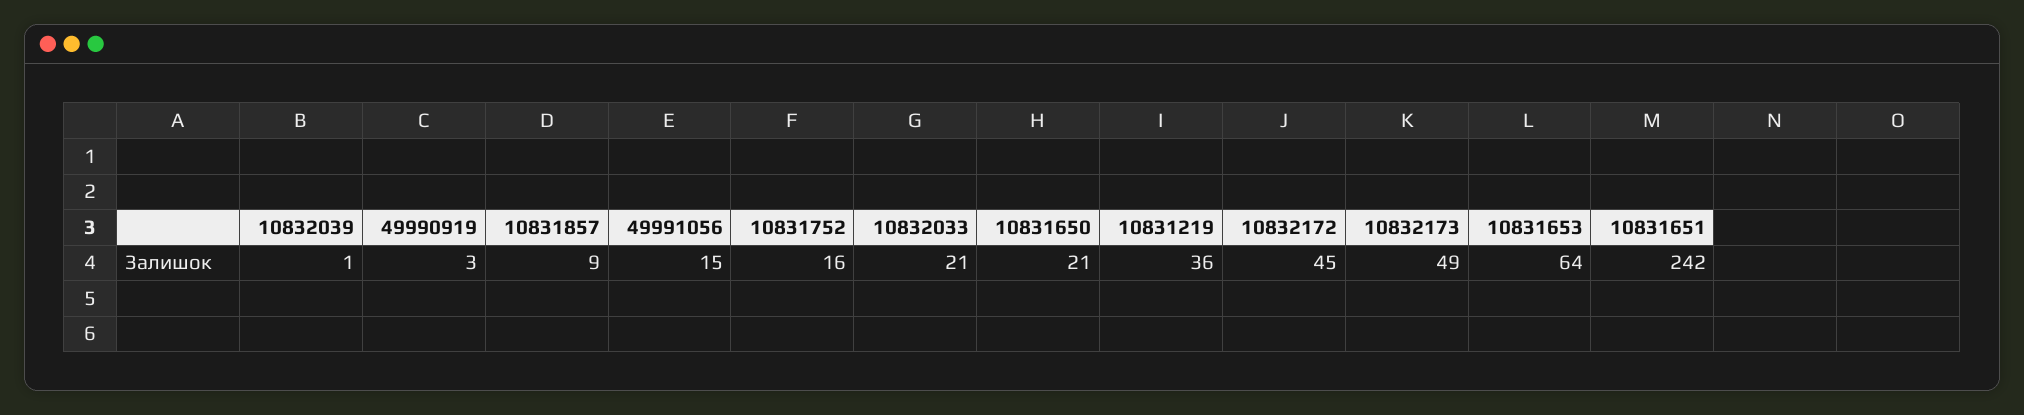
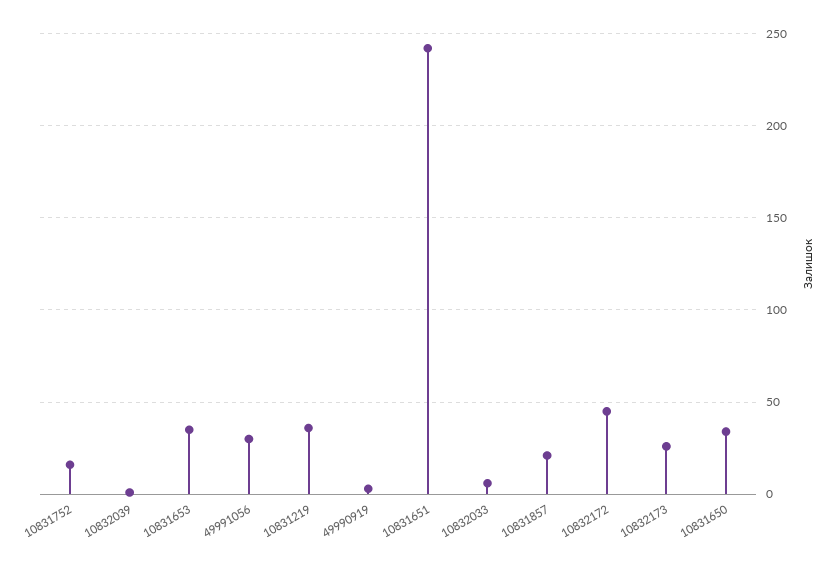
10831857: 9 -> 20
49991056: 15 -> 30
10832033: 21 -> 5
10831650: 21 -> 35
10832173: 49 -> 25
10831653: 64 -> 35

